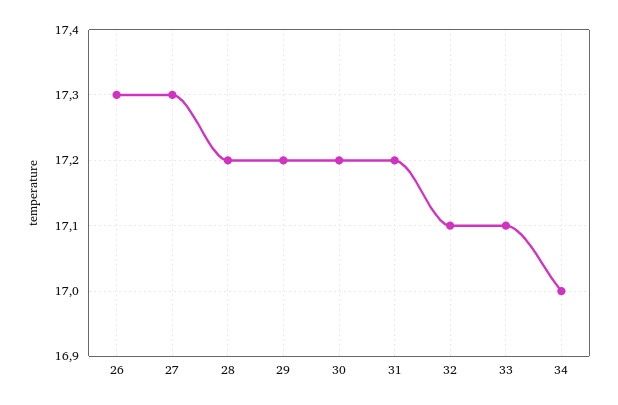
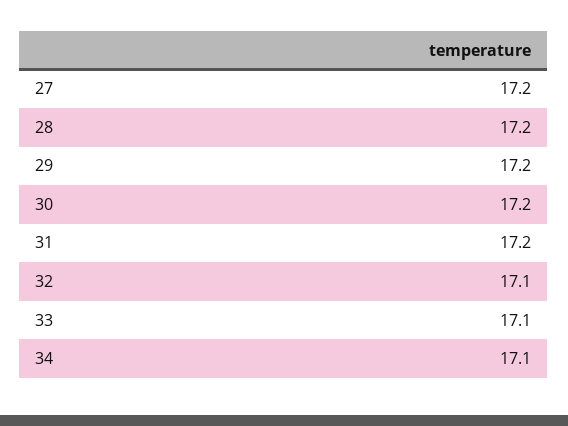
26: 17.3 -> none
27: 17.3 -> 17.2
34: 17 -> 17.1

